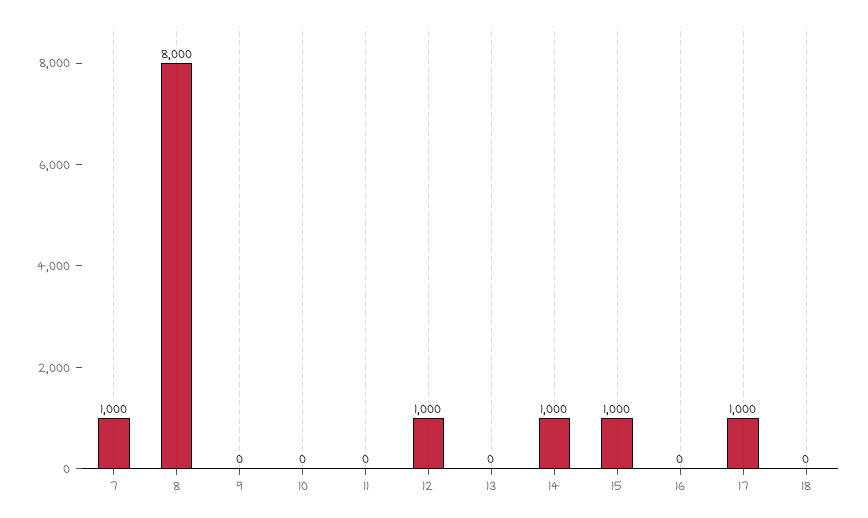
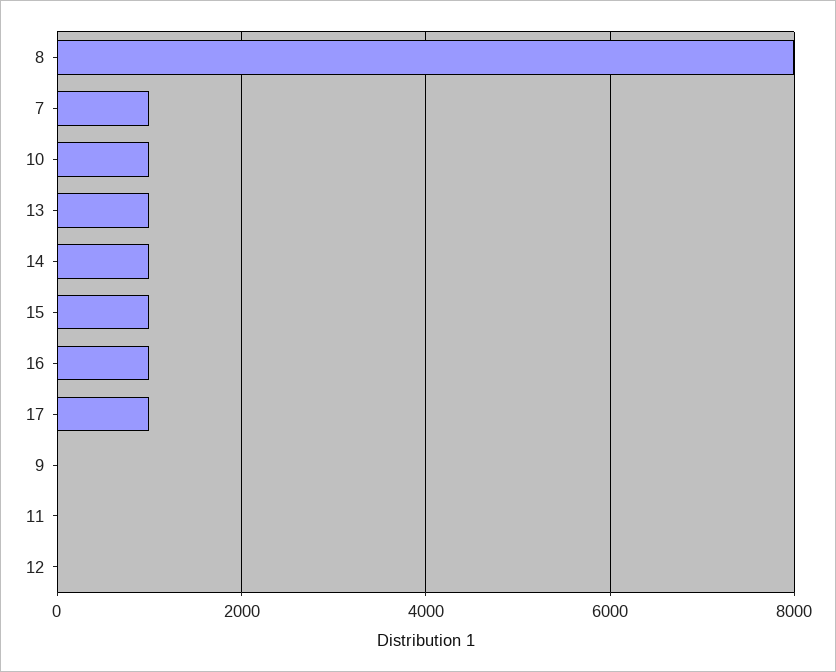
10: 0 -> 1000
12: 1000 -> 0
13: 0 -> 1000
16: 0 -> 1000
18: 0 -> none

